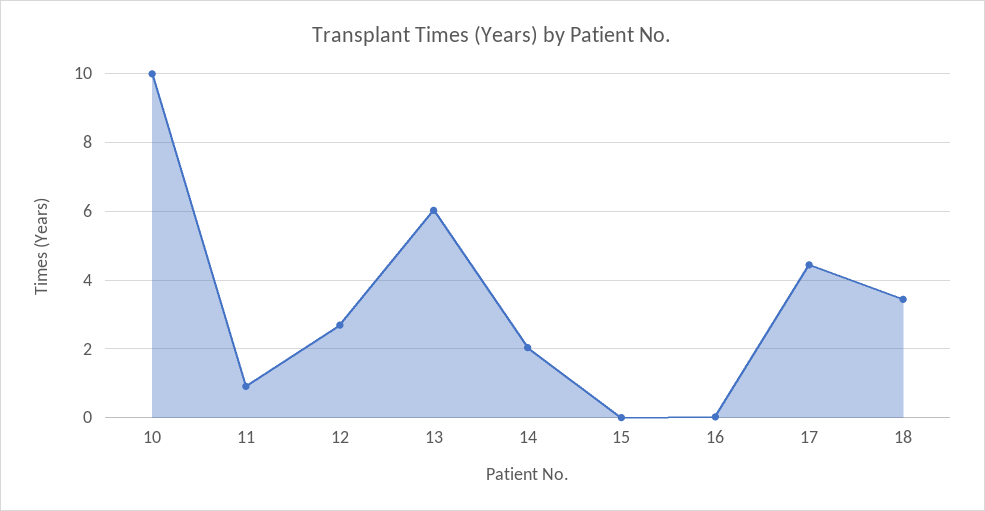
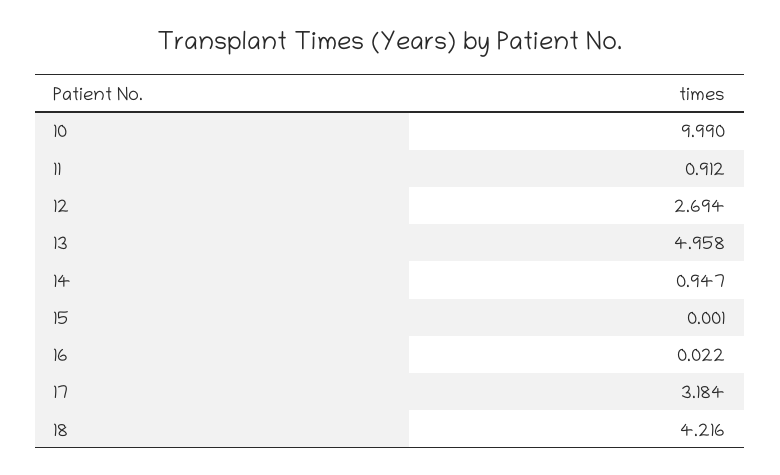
13: 6 -> 4.958
14: 2 -> 0.947
17: 4.4 -> 3.184
18: 3.4 -> 4.216

